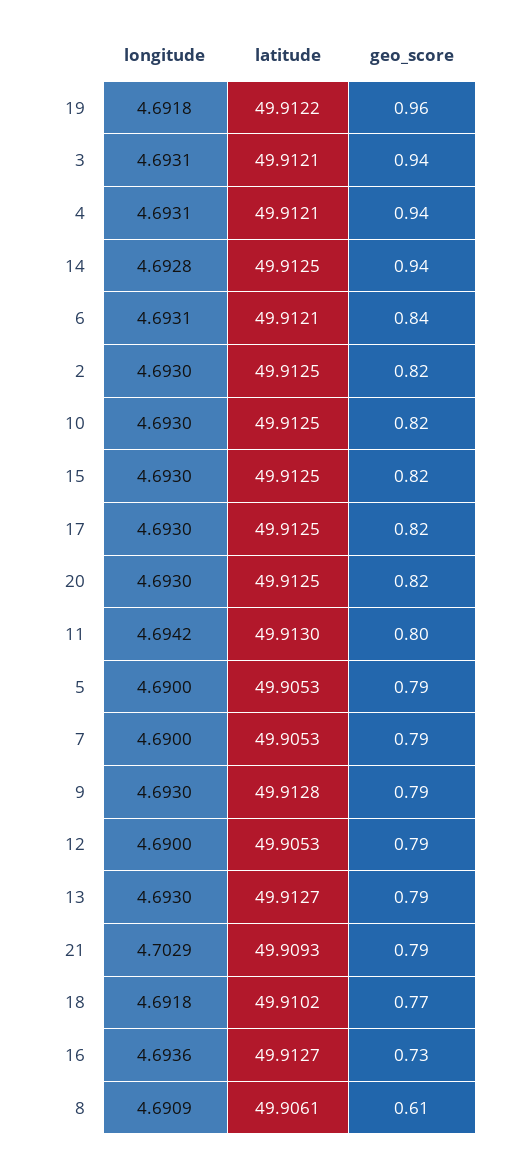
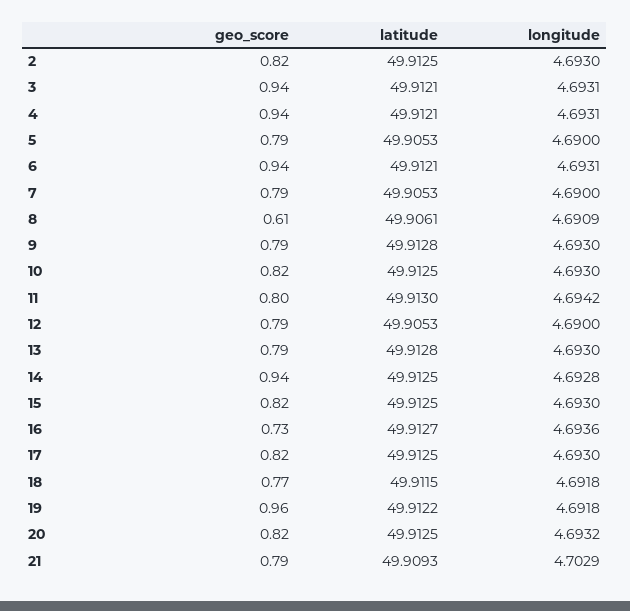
geo_score, 6: 0.84 -> 0.94
longitude, 20: 4.693 -> 4.6932
latitude, 13: 49.9127 -> 49.9128
latitude, 18: 49.9102 -> 49.9115

